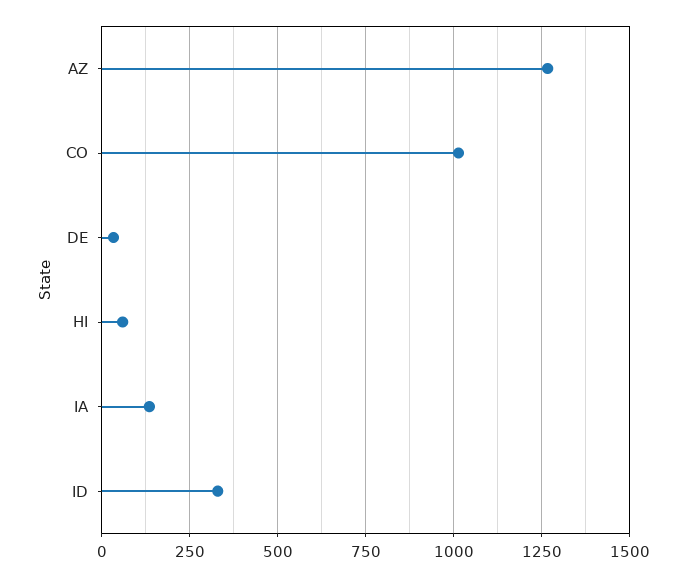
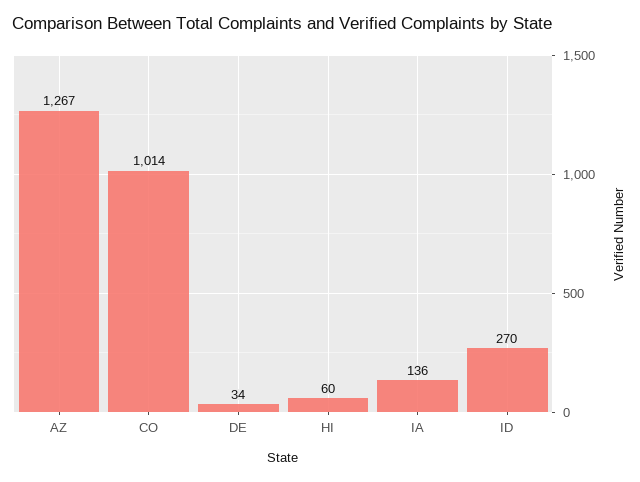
ID: 325 -> 270

